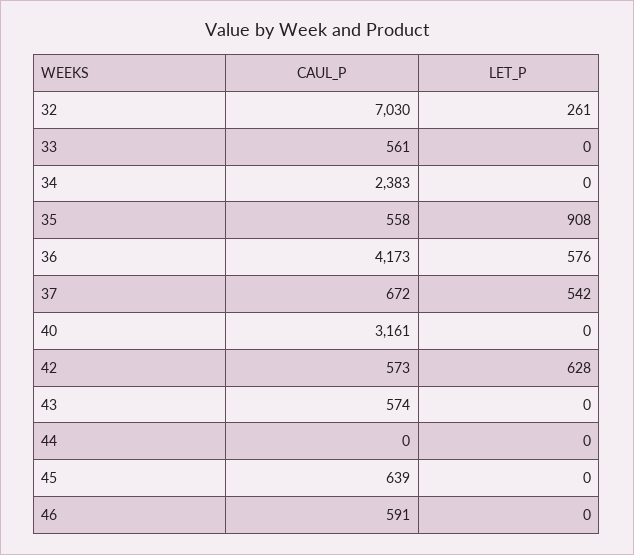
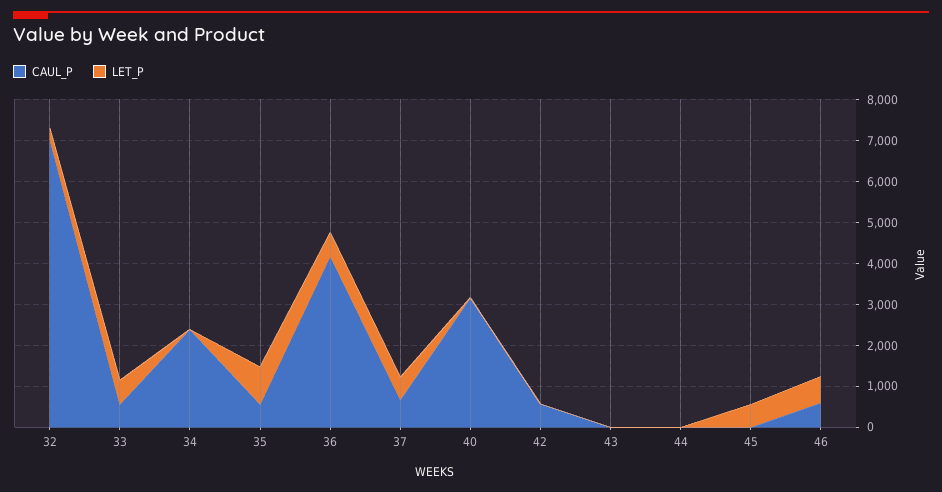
LET_P, 33: 0 -> 600
LET_P, 42: 628 -> 0
CAUL_P, 43: 574 -> 0
CAUL_P, 45: 639 -> 0
LET_P, 45: 0 -> 600
LET_P, 46: 0 -> 600

